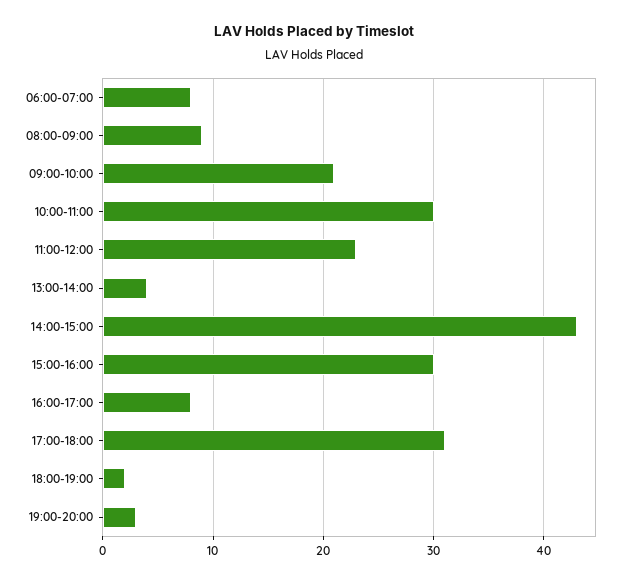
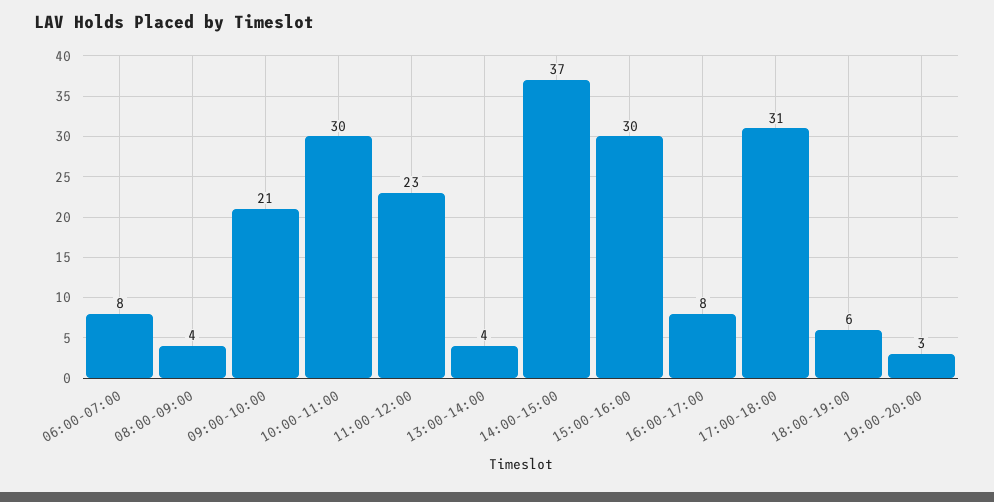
08:00-09:00: 9 -> 4
14:00-15:00: 43 -> 37
18:00-19:00: 2 -> 6

